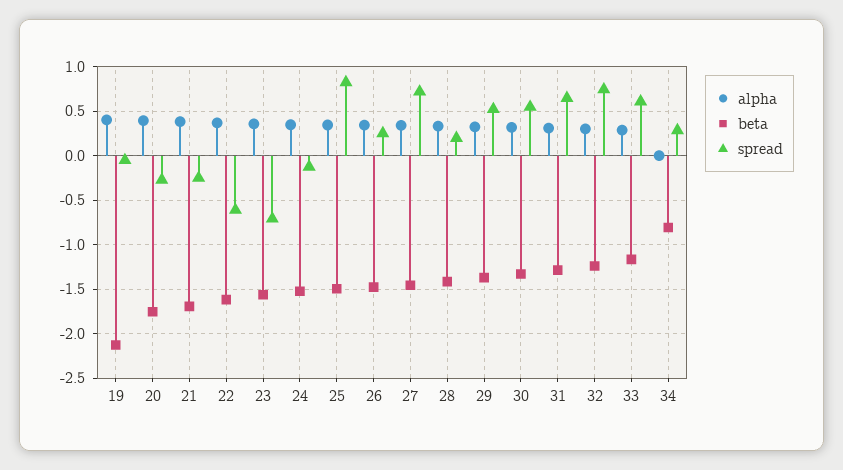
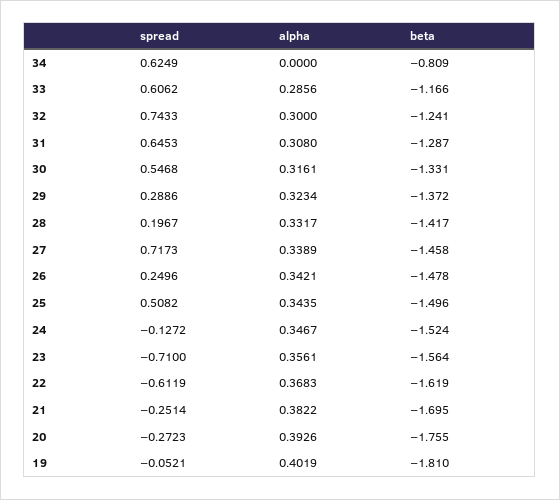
beta, 19: -2.1 -> -1.81
spread, 25: 0.8 -> 0.5082
spread, 29: 0.5 -> 0.2886
spread, 34: 0.3 -> 0.6249

